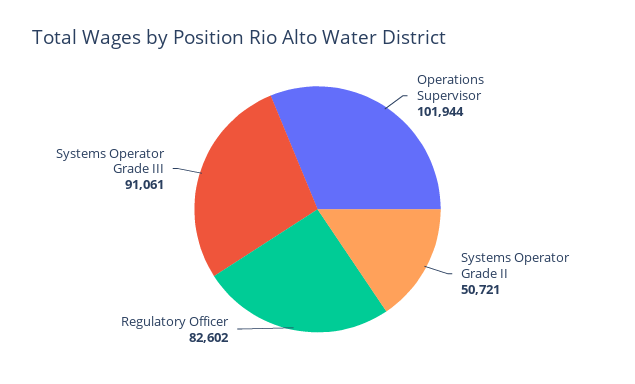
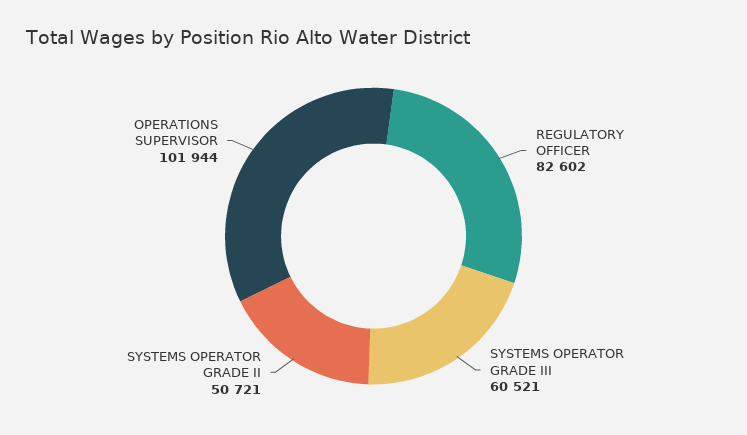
Systems Operator Grade III: 91061 -> 60521

